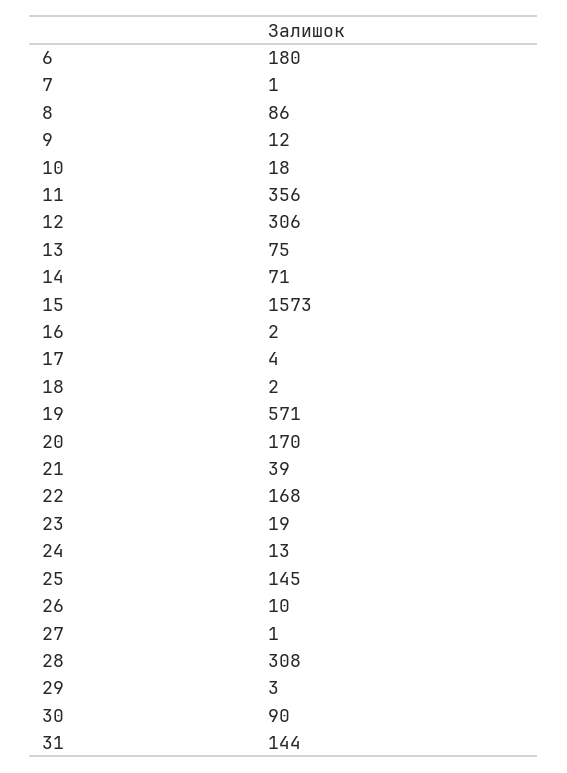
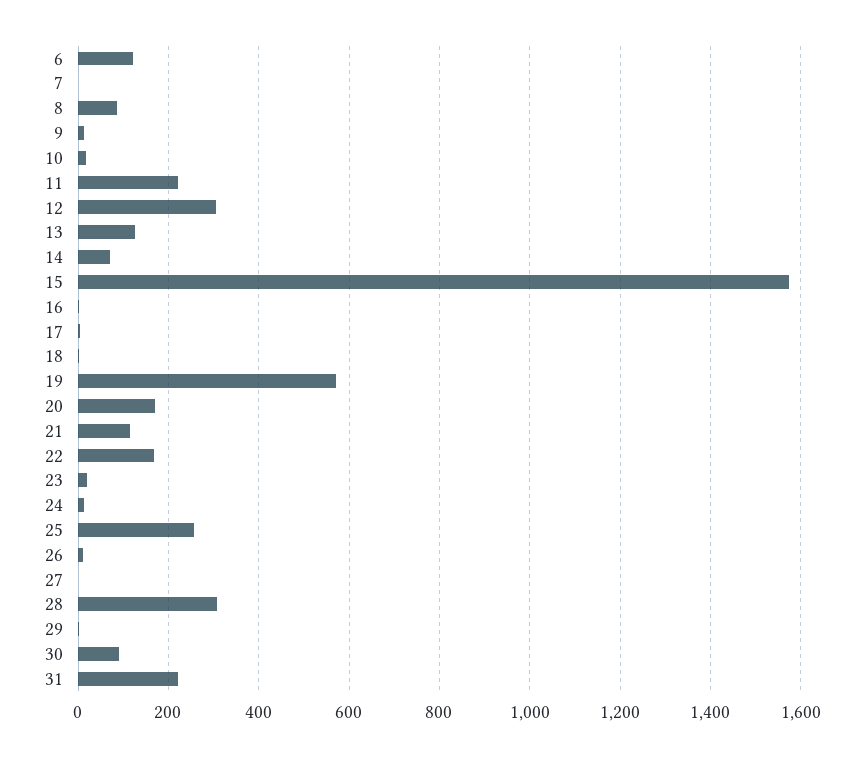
6: 180 -> 120
11: 356 -> 220
13: 75 -> 120
21: 39 -> 120
25: 145 -> 260
31: 144 -> 220

